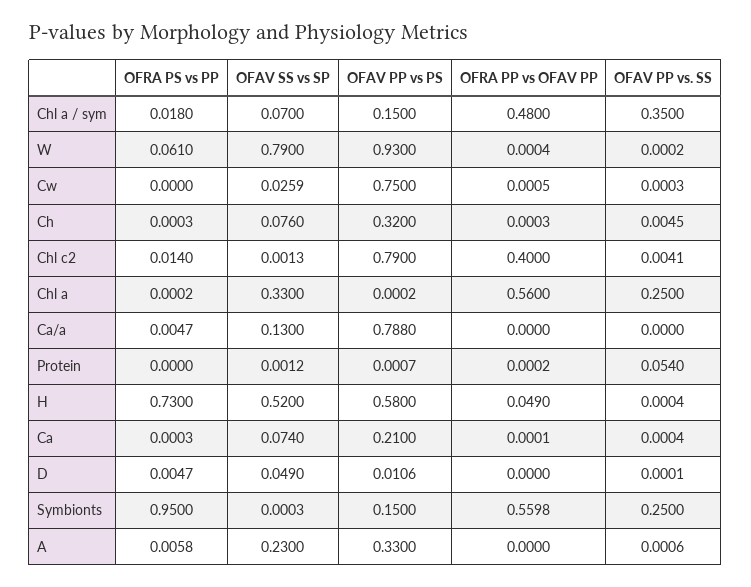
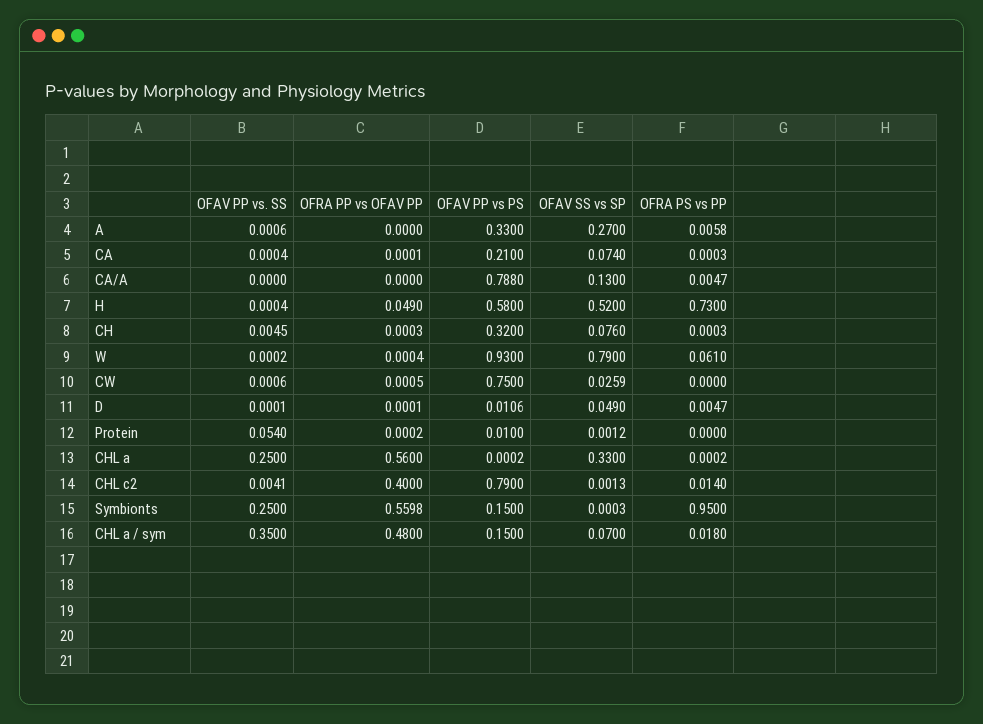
OFAV PP vs. SS, Cw: 0.0003 -> 0.0006
OFAV PP vs PS, Protein: 0.0007 -> 0.01
OFRA PP vs OFAV PP, D: 0 -> 0.0001
OFAV SS vs SP, A: 0.23 -> 0.27

